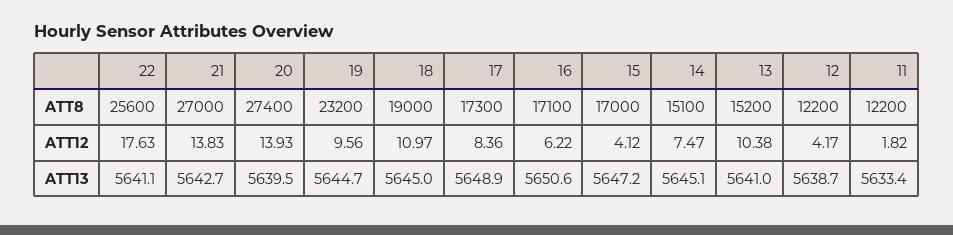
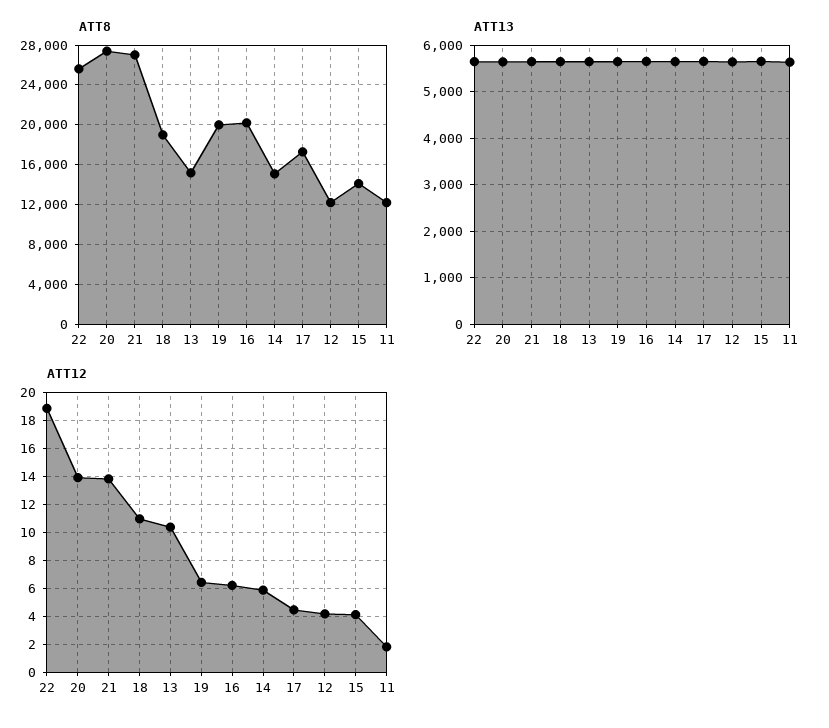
ATT8, 19: 23200 -> 20000
ATT8, 16: 17100 -> 20000
ATT8, 15: 17000 -> 14000
ATT12, 22: 17.63 -> 19
ATT12, 19: 9.56 -> 6.5
ATT12, 17: 8.36 -> 4.5
ATT12, 14: 7.47 -> 6

